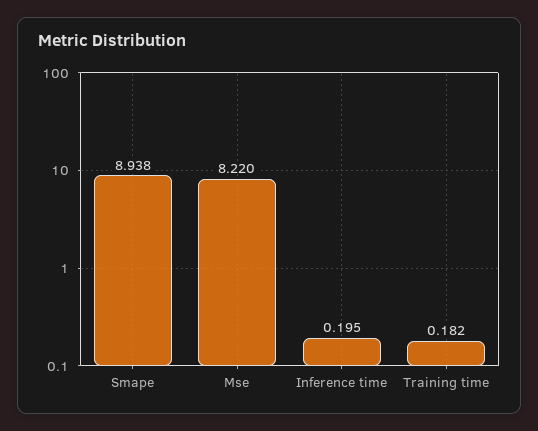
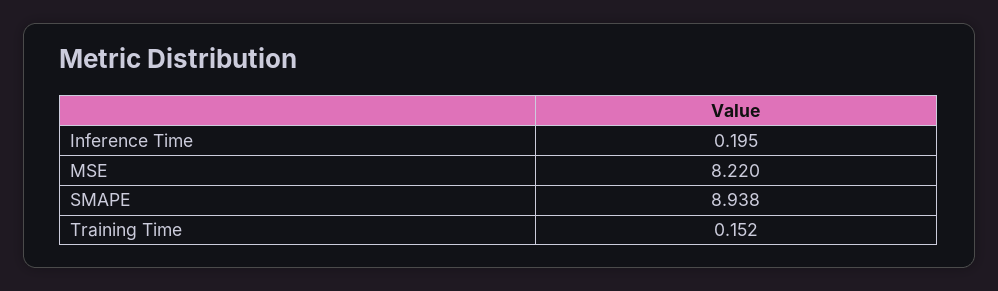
Training time: 0.182 -> 0.152

